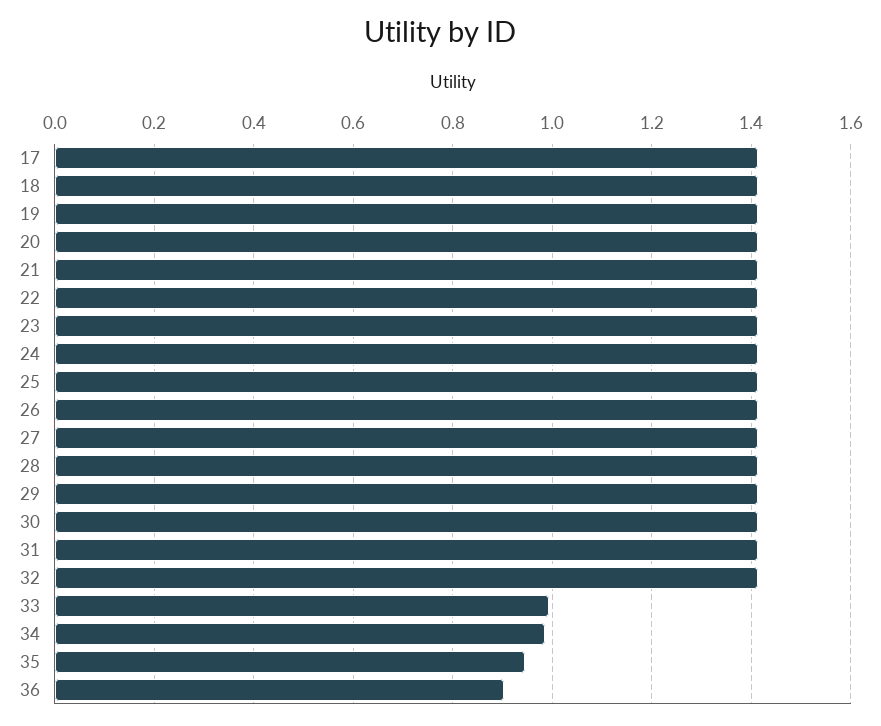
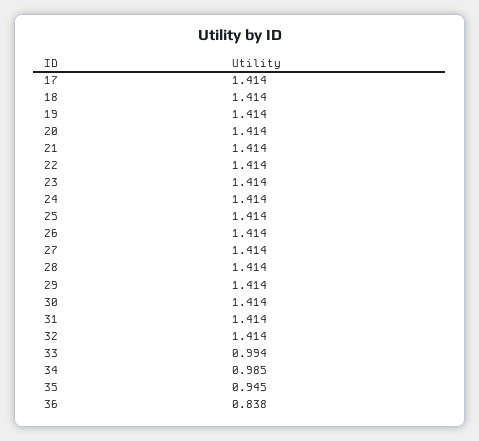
36: 0.9 -> 0.838

